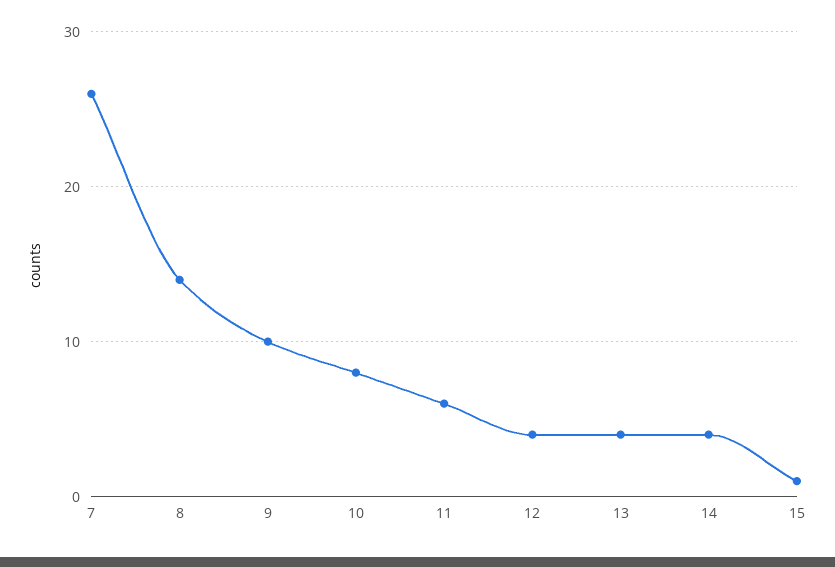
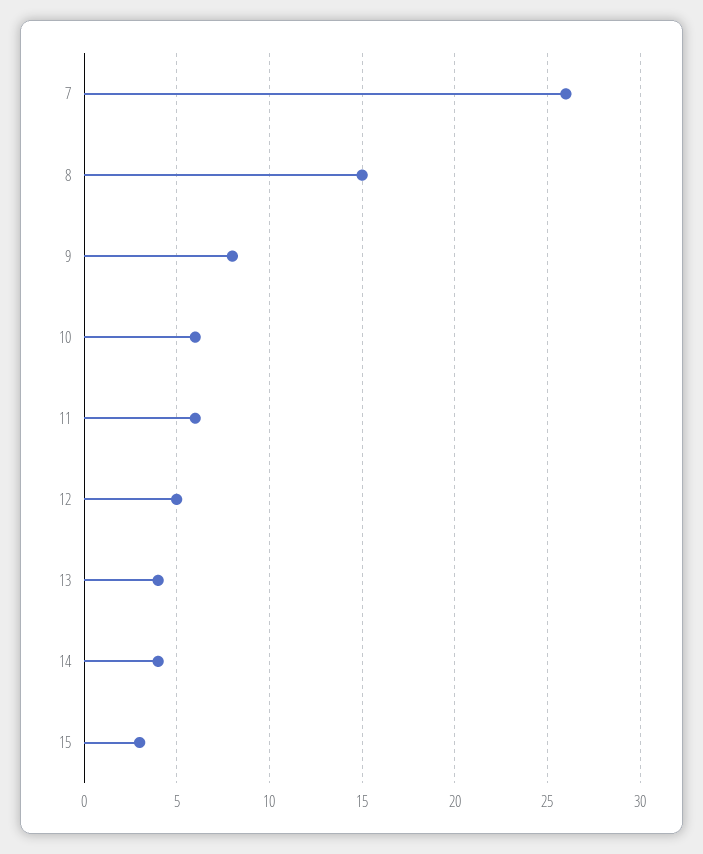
8: 14 -> 15
9: 10 -> 8
10: 8 -> 6
12: 4 -> 5
15: 1 -> 3

